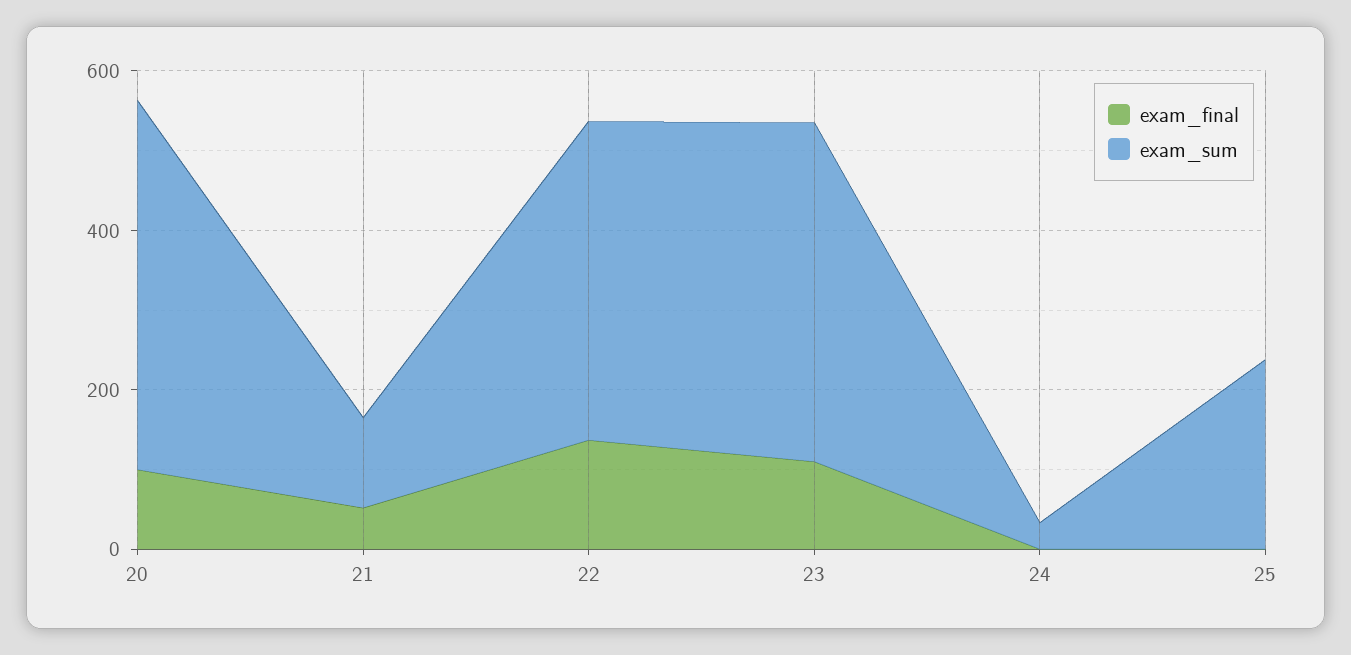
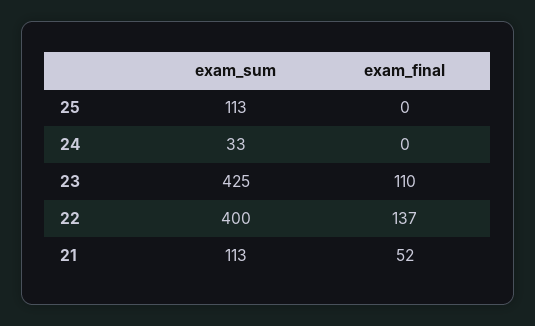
exam_final, 20: 100 -> none
exam_sum, 20: 450 -> none
exam_sum, 25: 250 -> 113

